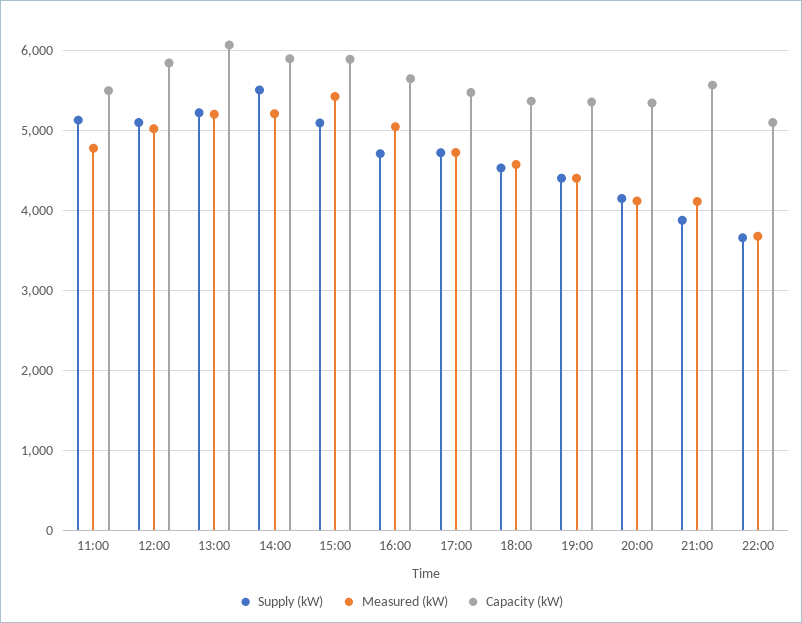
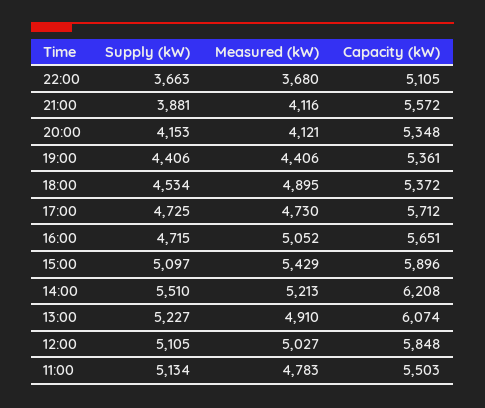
Measured (kW), 13:00: 5200 -> 4910
Capacity (kW), 14:00: 5900 -> 6208
Capacity (kW), 17:00: 5500 -> 5712
Measured (kW), 18:00: 4600 -> 4895

